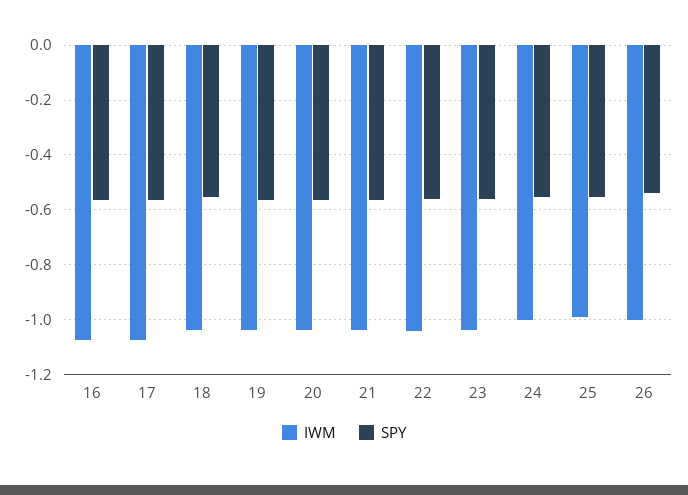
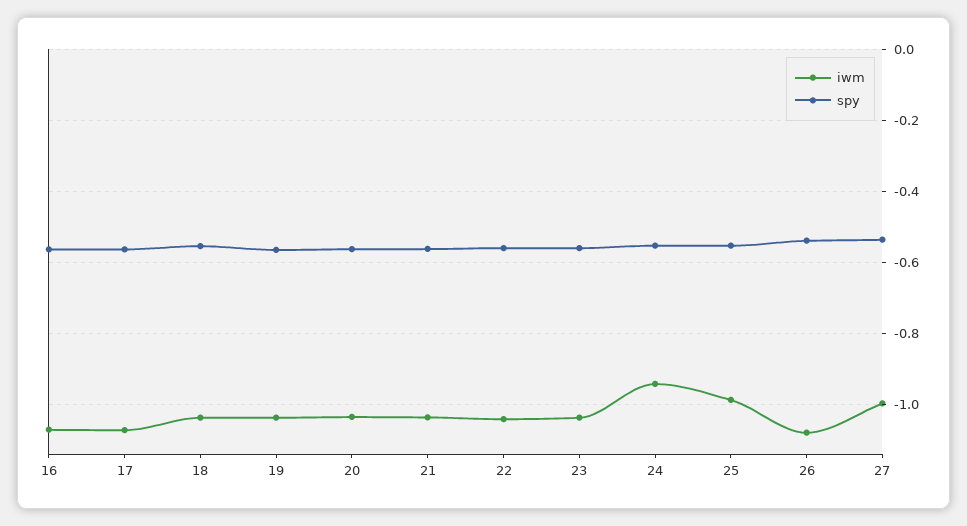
IWM, 24: -1 -> -0.94
IWM, 26: -1 -> -1.08
IWM, 27: none -> -1
SPY, 27: none -> -0.54

